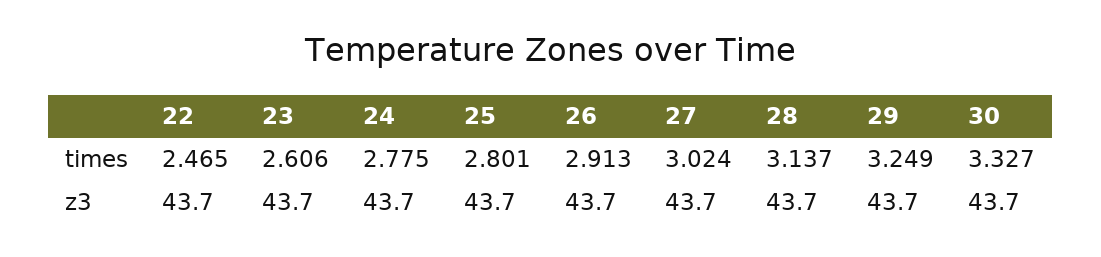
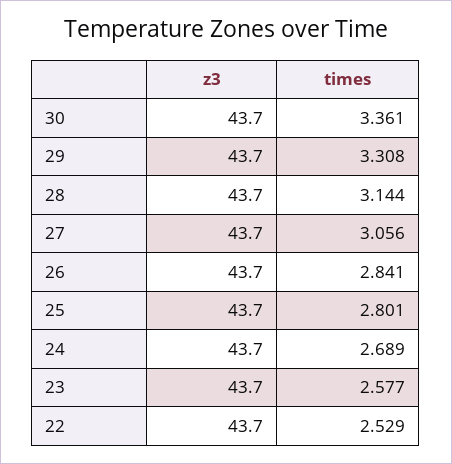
22, times: 2.465 -> 2.529
23, times: 2.606 -> 2.577
24, times: 2.775 -> 2.689
26, times: 2.913 -> 2.841
27, times: 3.024 -> 3.056
28, times: 3.137 -> 3.144
29, times: 3.249 -> 3.308
30, times: 3.327 -> 3.361

